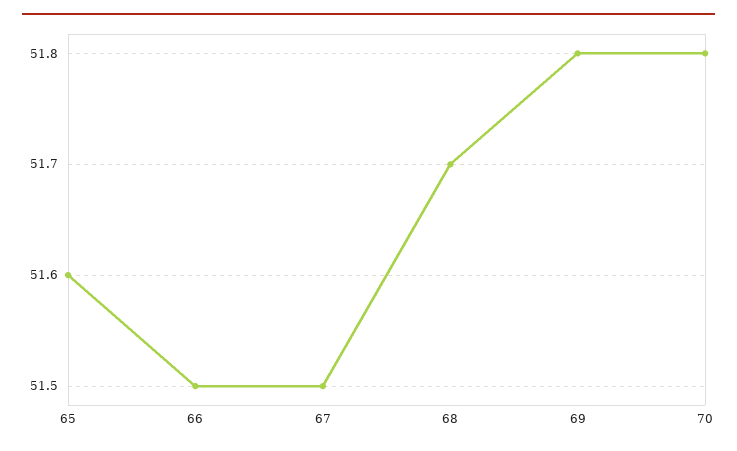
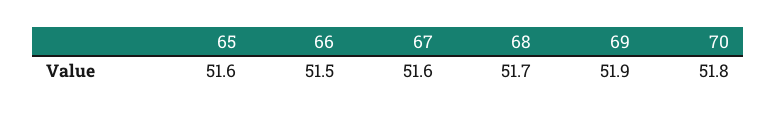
67: 51.5 -> 51.6
69: 51.8 -> 51.9

